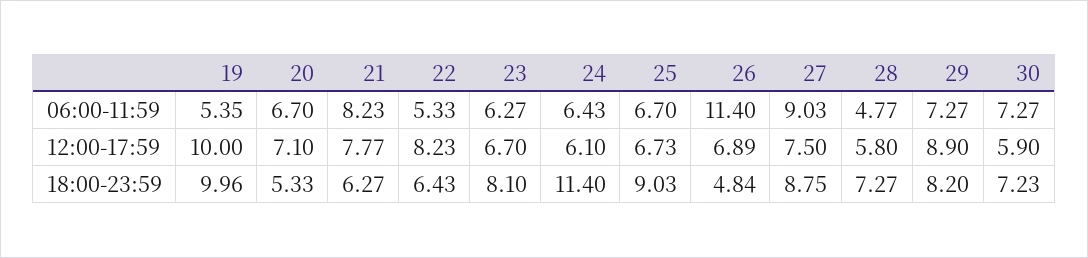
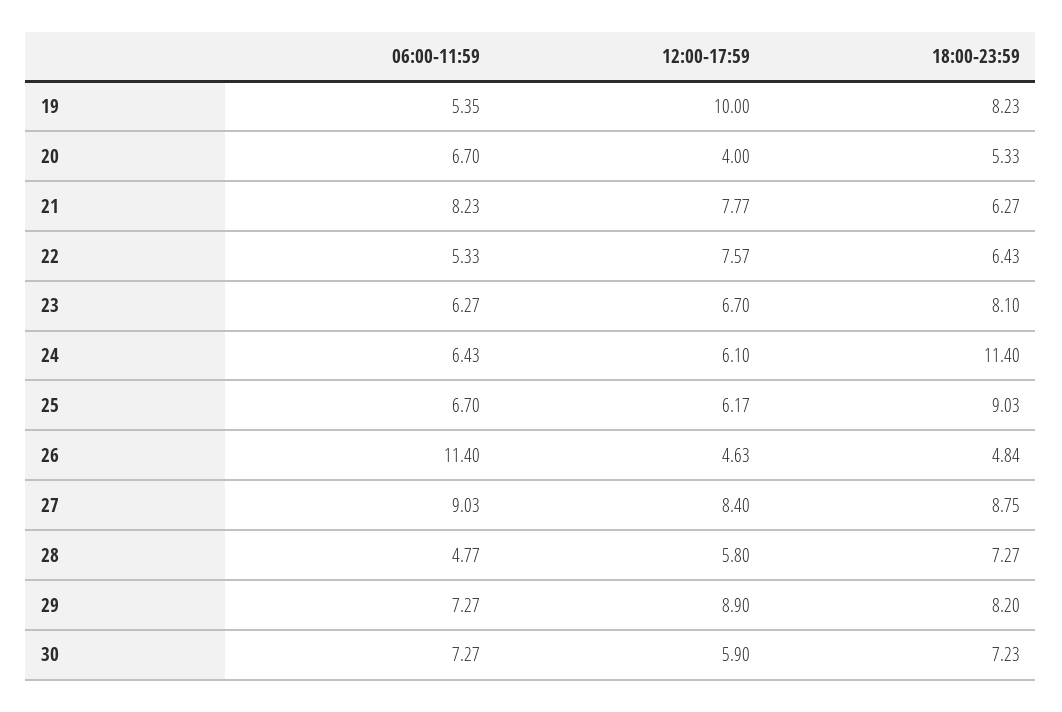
20, 12:00-17:59: 7.1 -> 4
22, 12:00-17:59: 8.23 -> 7.57
25, 12:00-17:59: 6.73 -> 6.17
26, 12:00-17:59: 6.89 -> 4.63
27, 12:00-17:59: 7.5 -> 8.4
19, 18:00-23:59: 9.96 -> 8.23

